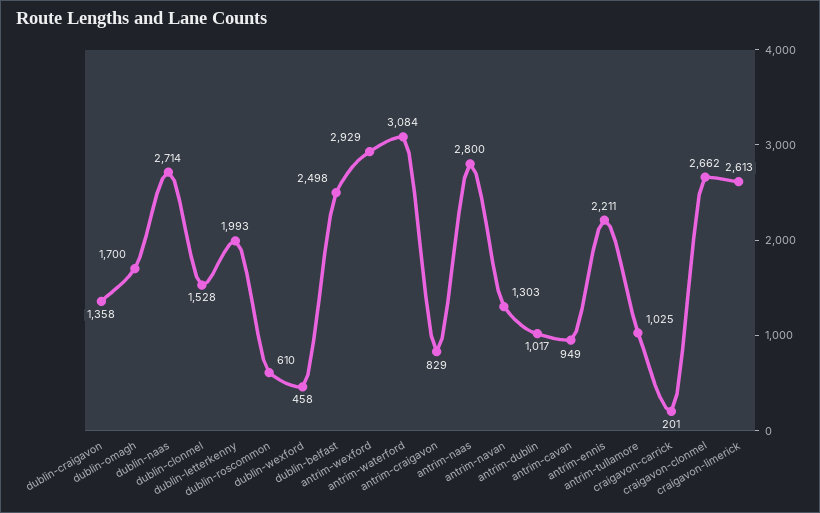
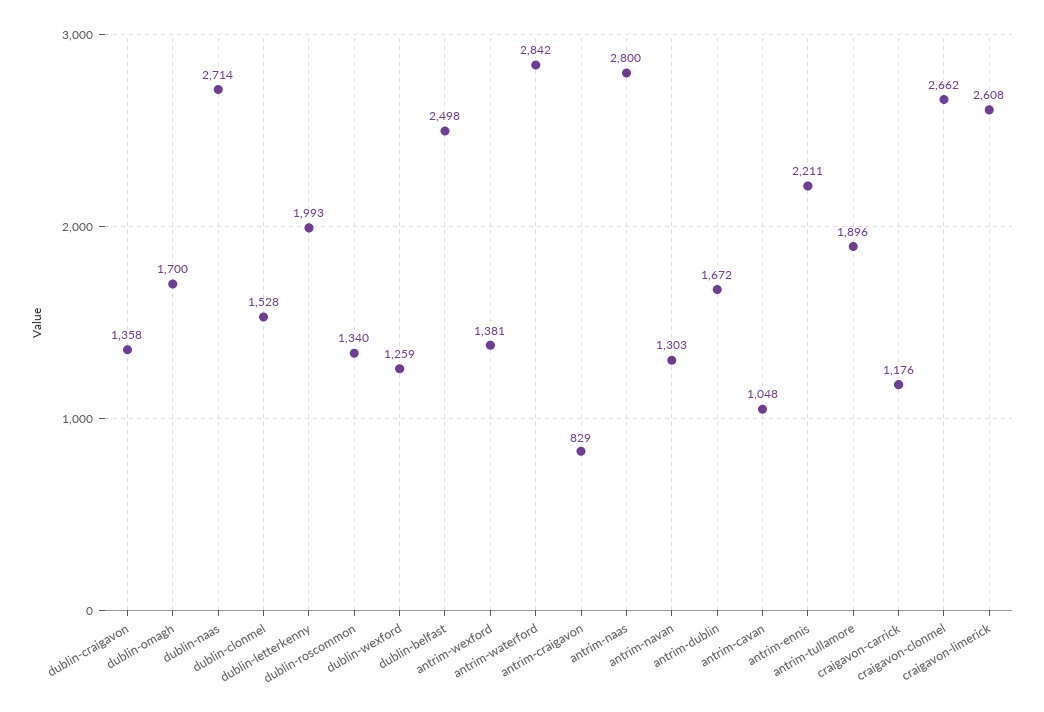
dublin-roscommon: 610 -> 1340
dublin-wexford: 458 -> 1259
antrim-wexford: 2929 -> 1381
antrim-waterford: 3084 -> 2842
antrim-dublin: 1017 -> 1672
antrim-cavan: 949 -> 1048
antrim-tullamore: 1025 -> 1896
craigavon-carrick: 201 -> 1176
craigavon-limerick: 2613 -> 2608

